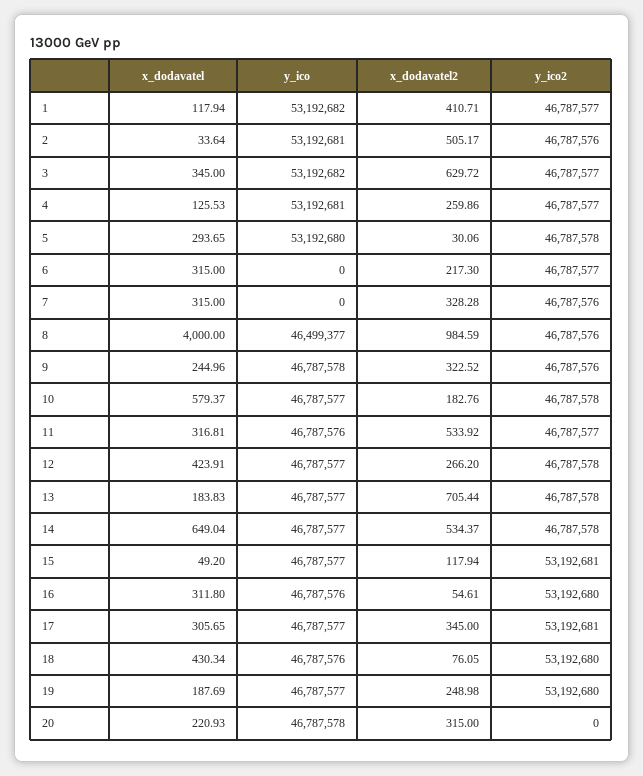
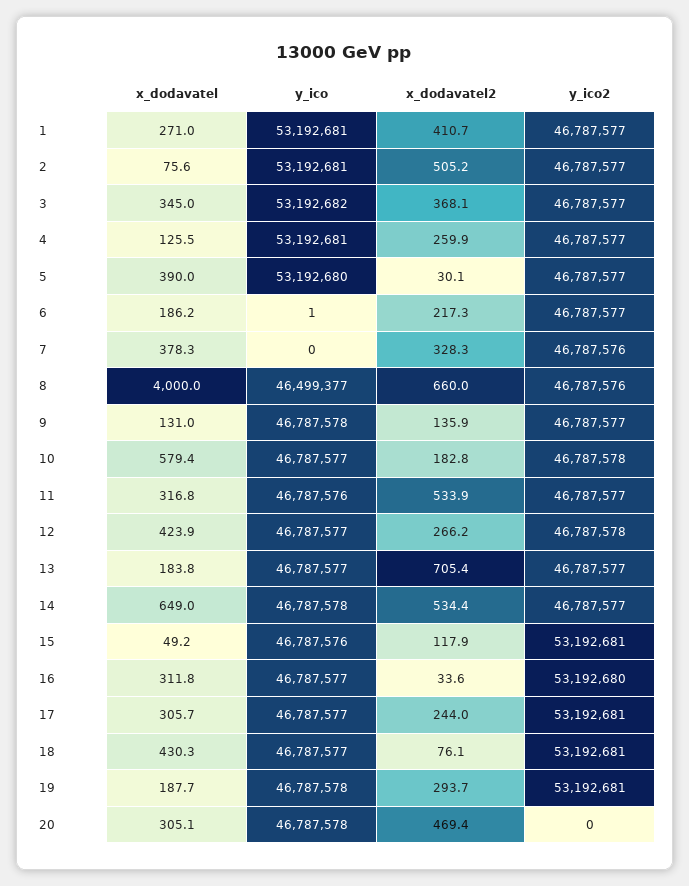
x_dodavatel, 1: 117.94 -> 271
y_ico, 1: 53192682 -> 53192681
x_dodavatel, 2: 33.64 -> 75.6
y_ico2, 2: 46787576 -> 46787577
x_dodavatel2, 3: 629.72 -> 368.1
x_dodavatel, 5: 293.65 -> 390
y_ico2, 5: 46787578 -> 46787577
x_dodavatel, 6: 315 -> 186.2
y_ico, 6: 0 -> 1
x_dodavatel, 7: 315 -> 378.3
x_dodavatel2, 8: 984.59 -> 660
x_dodavatel, 9: 244.96 -> 131
x_dodavatel2, 9: 322.52 -> 135.9
y_ico2, 9: 46787576 -> 46787577
y_ico2, 13: 46787578 -> 46787577
y_ico, 14: 46787577 -> 46787578
y_ico2, 14: 46787578 -> 46787577
y_ico, 15: 46787577 -> 46787576
y_ico, 16: 46787576 -> 46787577
x_dodavatel2, 16: 54.61 -> 33.6
x_dodavatel2, 17: 345 -> 244
y_ico, 18: 46787576 -> 46787577
y_ico2, 18: 53192680 -> 53192681
y_ico, 19: 46787577 -> 46787578
x_dodavatel2, 19: 248.98 -> 293.7
y_ico2, 19: 53192680 -> 53192681
x_dodavatel, 20: 220.93 -> 305.1
x_dodavatel2, 20: 315 -> 469.4

